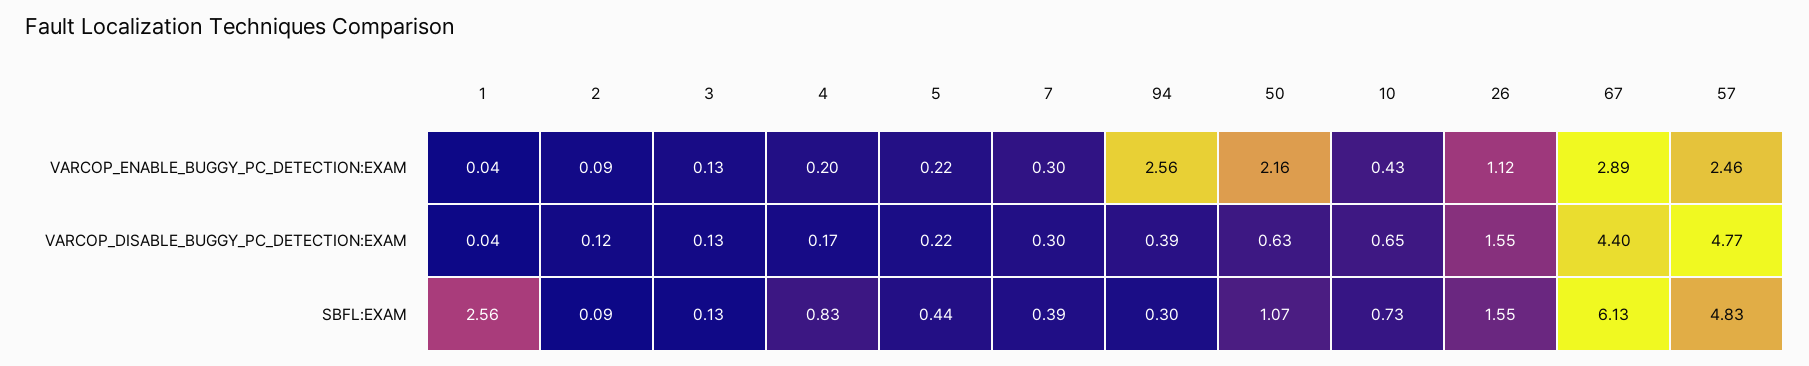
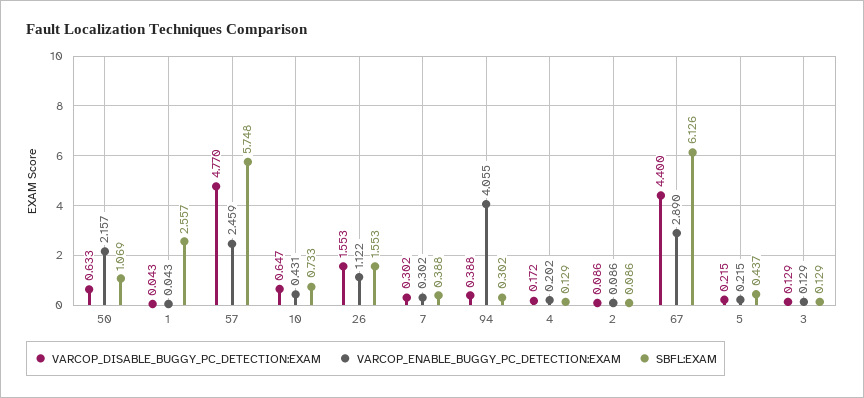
VARCOP_ENABLE_BUGGY_PC_DETECTION:EXAM, 94: 2.56 -> 4.055
VARCOP_DISABLE_BUGGY_PC_DETECTION:EXAM, 2: 0.12 -> 0.086
SBFL:EXAM, 4: 0.83 -> 0.129
SBFL:EXAM, 57: 4.83 -> 5.748

